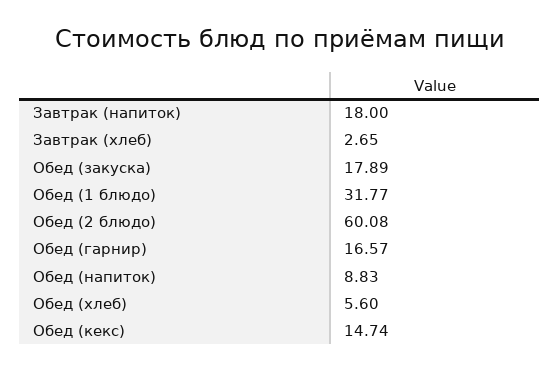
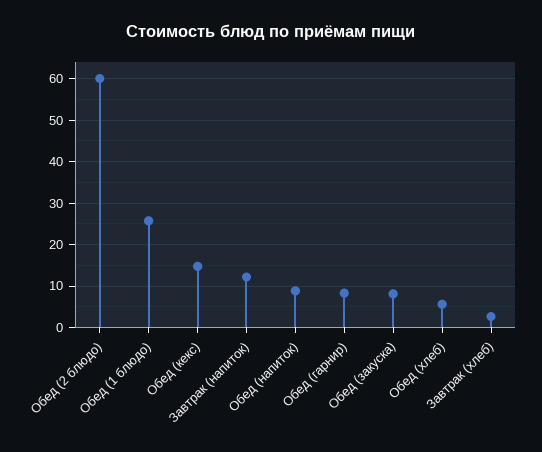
Завтрак (напиток): 18 -> 12
Обед (закуска): 17.89 -> 8
Обед (1 блюдо): 31.77 -> 26
Обед (гарнир): 16.57 -> 8

